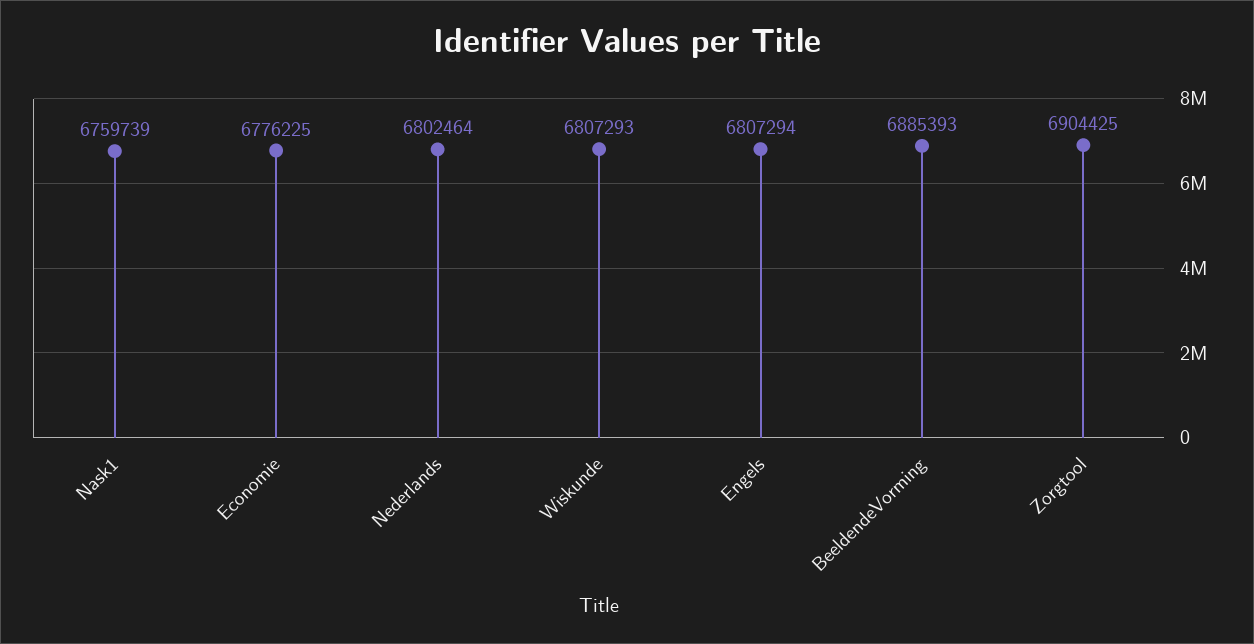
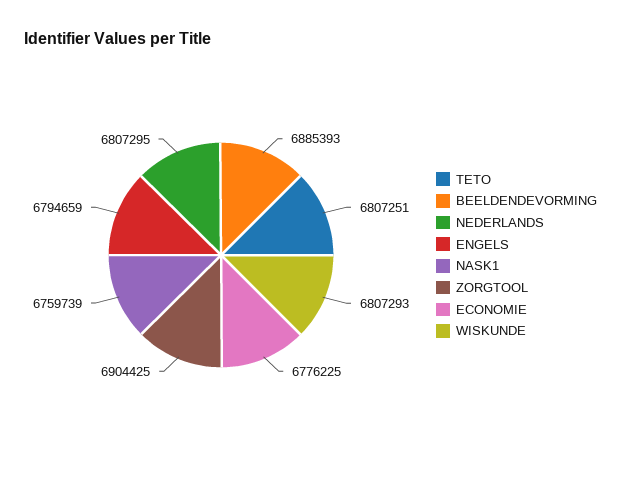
Nederlands: 6802464 -> 6807295
Engels: 6807294 -> 6794659
TETO: none -> 6807251

